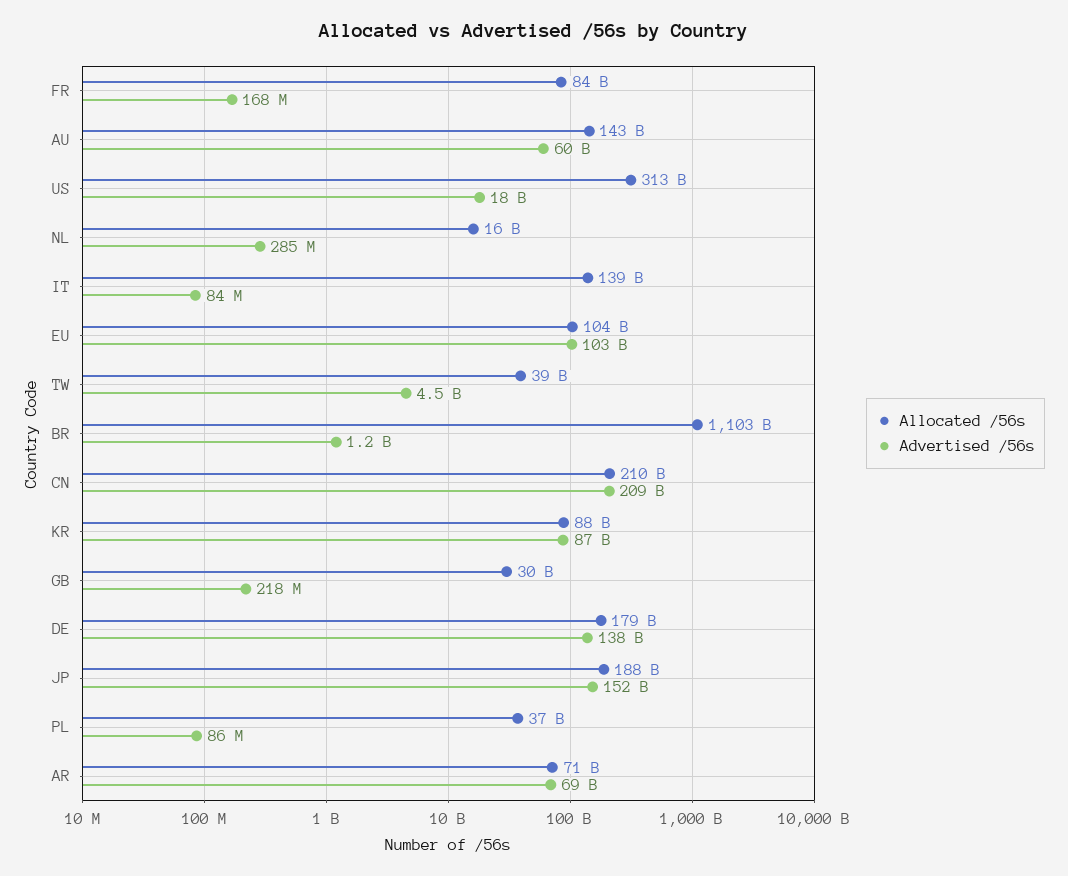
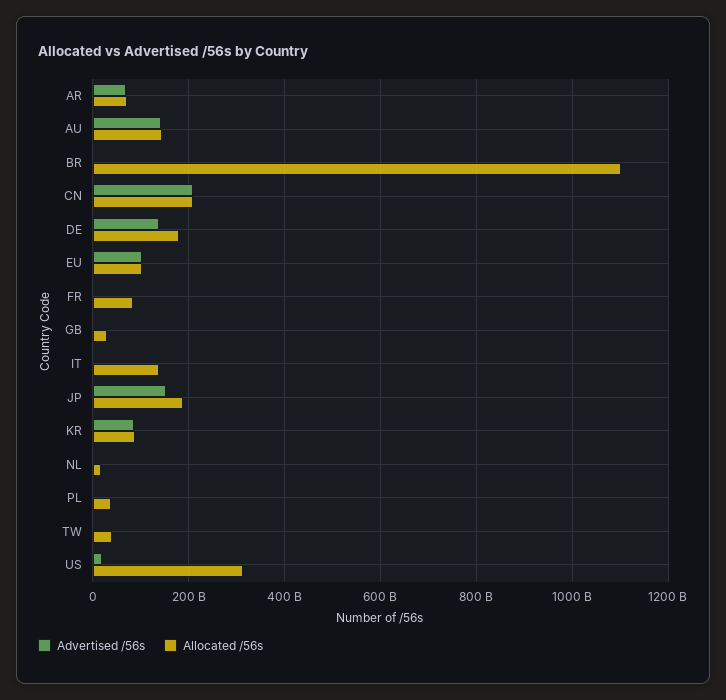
Advertised /56s, AU: 60000000000 -> 140000000000

